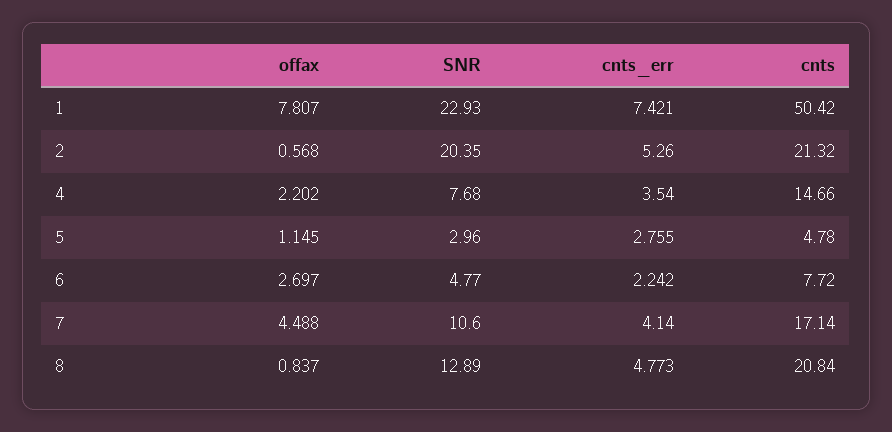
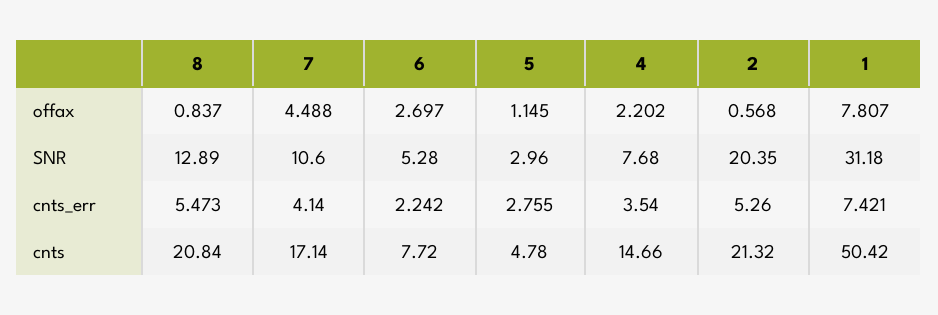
SNR, 1: 22.93 -> 31.18
SNR, 6: 4.77 -> 5.28
cnts_err, 8: 4.773 -> 5.473

